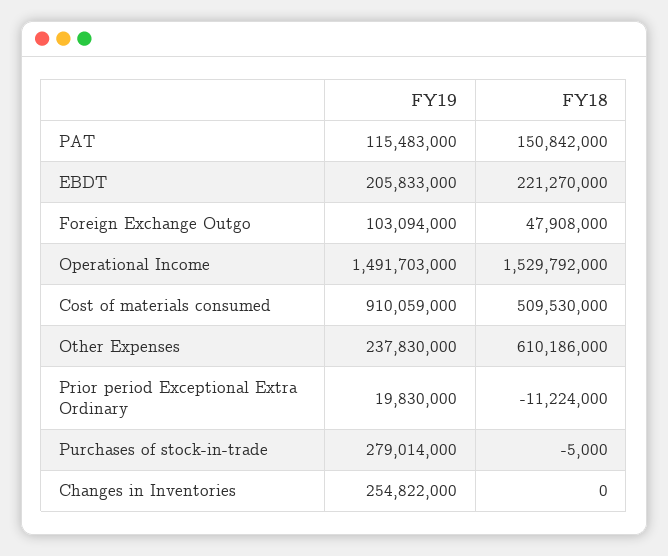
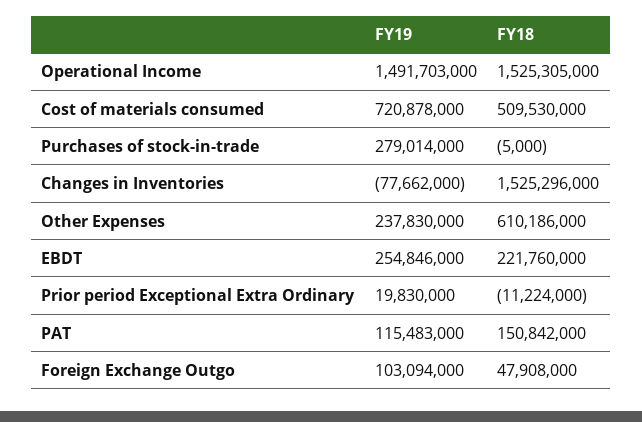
FY19, EBDT: 205833000 -> 254846000
FY18, EBDT: 221270000 -> 221760000
FY18, Operational Income: 1529792000 -> 1525305000
FY19, Cost of materials consumed: 910059000 -> 720878000
FY19, Changes in Inventories: 254822000 -> -77662000
FY18, Changes in Inventories: 0 -> 1525296000

